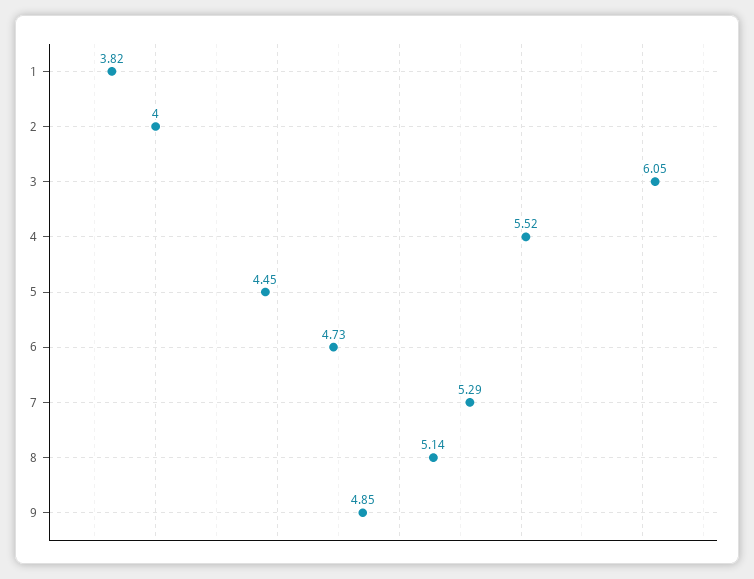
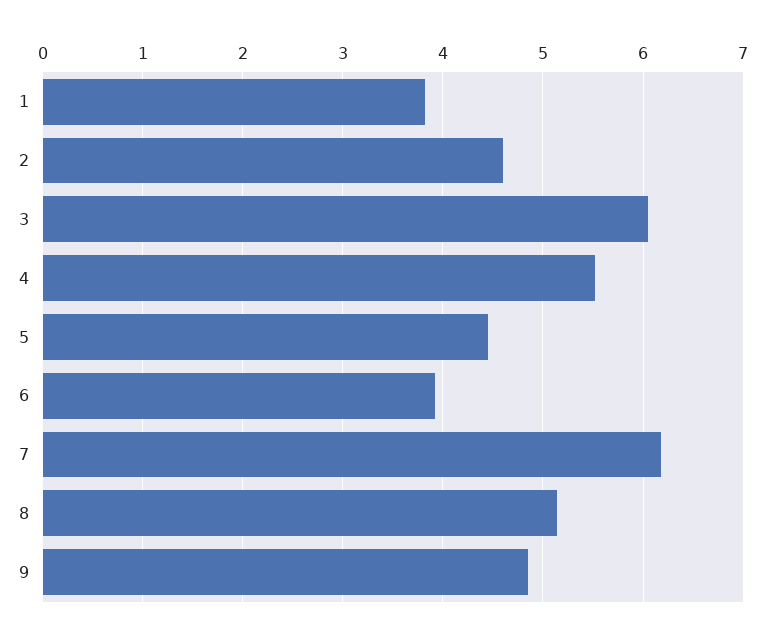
2: 4 -> 4.6
6: 4.73 -> 3.9
7: 5.29 -> 6.2

